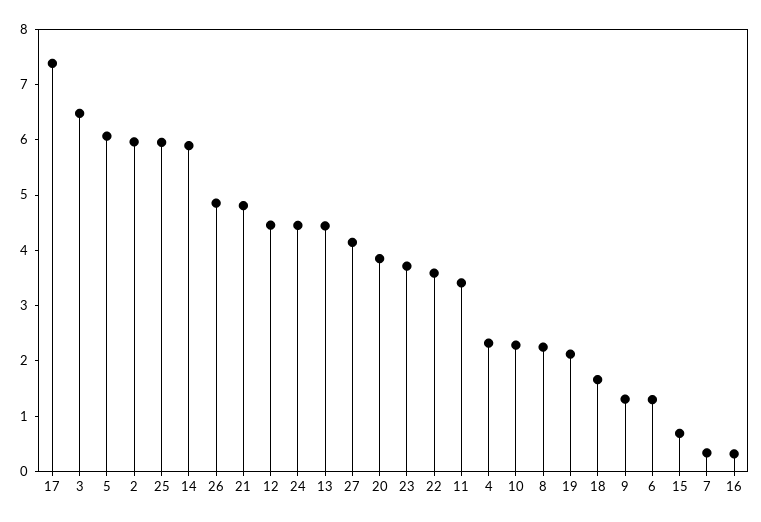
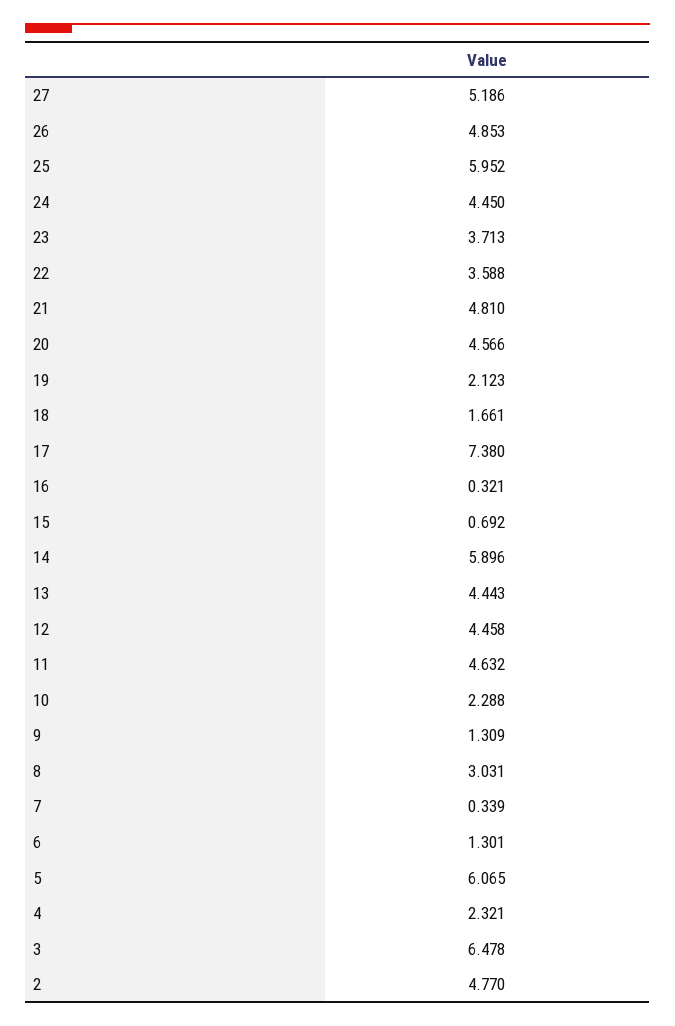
2: 6 -> 4.77
27: 4.2 -> 5.186
20: 3.8 -> 4.566
11: 3.4 -> 4.632
8: 2.2 -> 3.031

